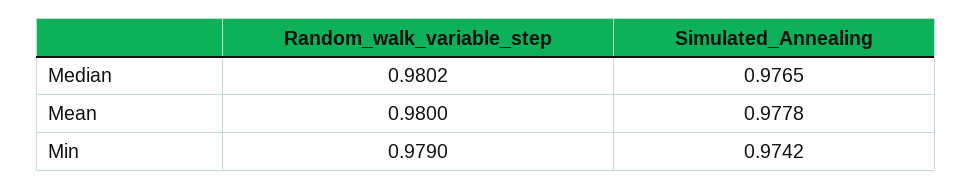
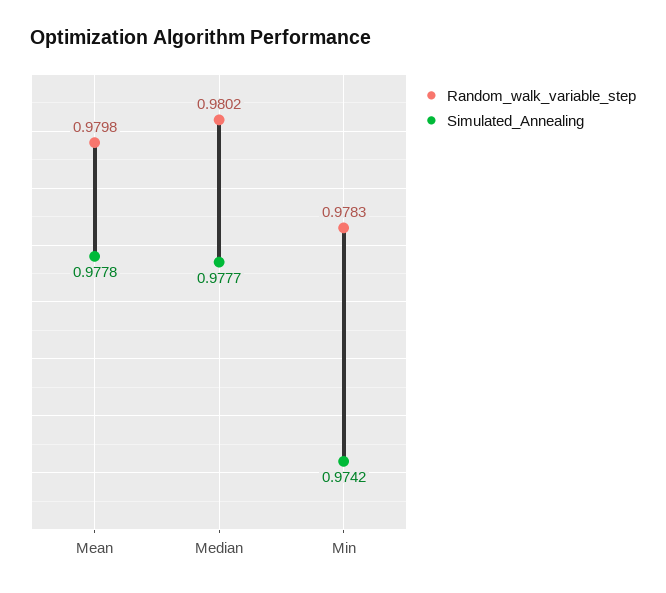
Simulated_Annealing, Median: 0.9765 -> 0.9777
Random_walk_variable_step, Mean: 0.98 -> 0.9798
Random_walk_variable_step, Min: 0.979 -> 0.9783

